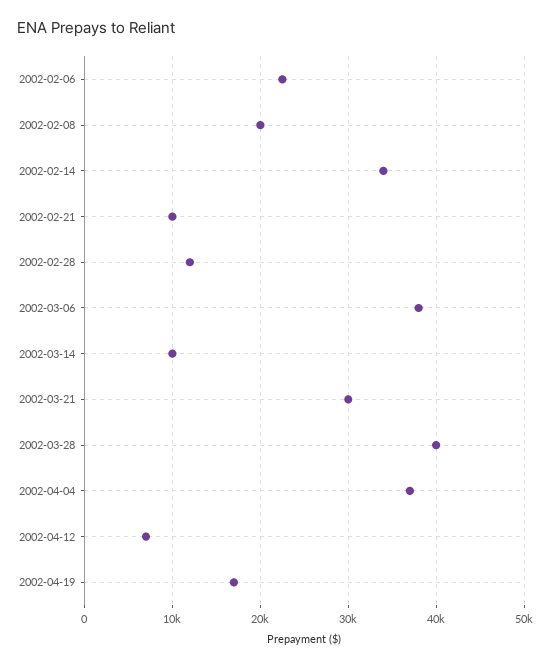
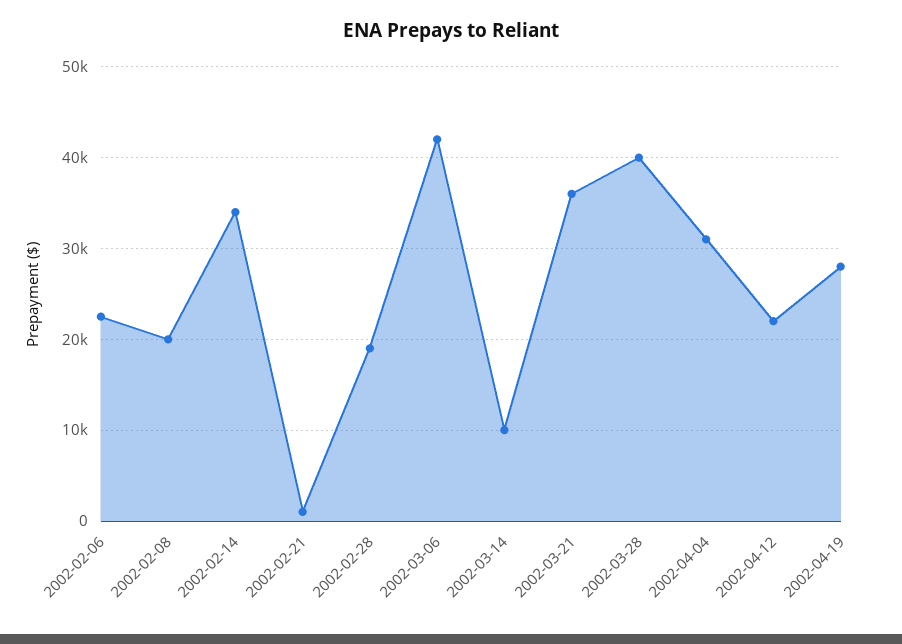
2002-02-21: 10000 -> 1000
2002-02-28: 12000 -> 19000
2002-03-06: 38000 -> 42000
2002-03-21: 30000 -> 36000
2002-04-04: 37000 -> 31000
2002-04-12: 7000 -> 22000
2002-04-19: 17000 -> 28000

